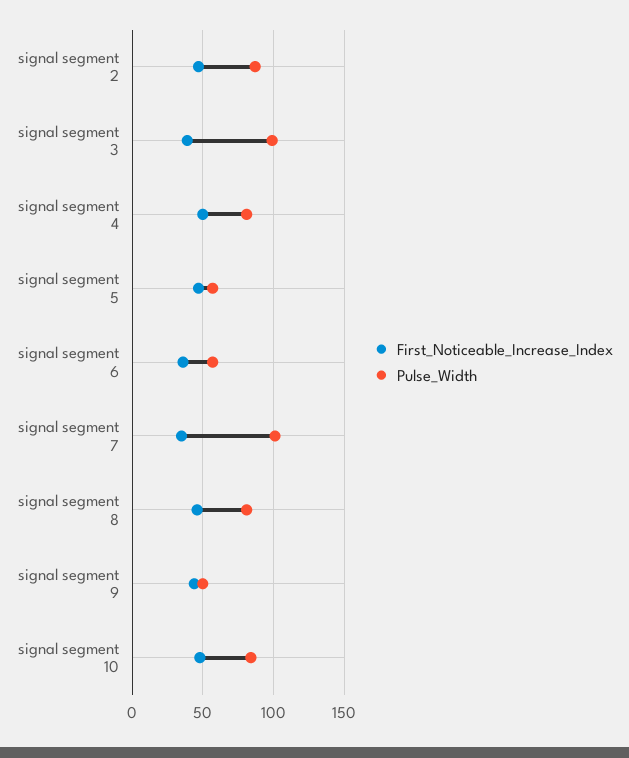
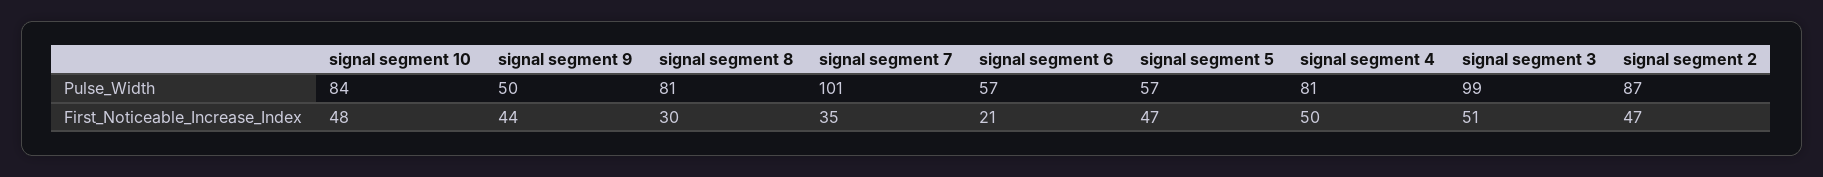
First_Noticeable_Increase_Index, signal segment 3: 40 -> 51
First_Noticeable_Increase_Index, signal segment 6: 35 -> 21
First_Noticeable_Increase_Index, signal segment 8: 45 -> 30

